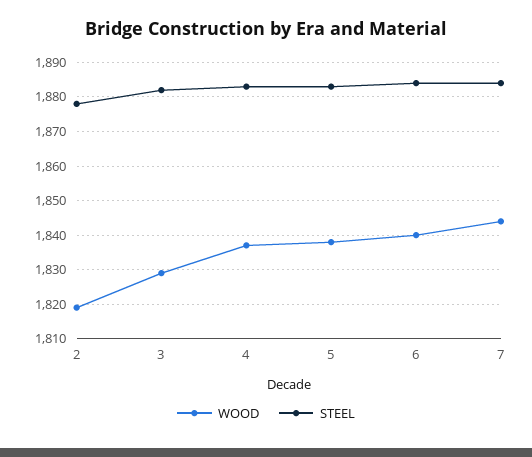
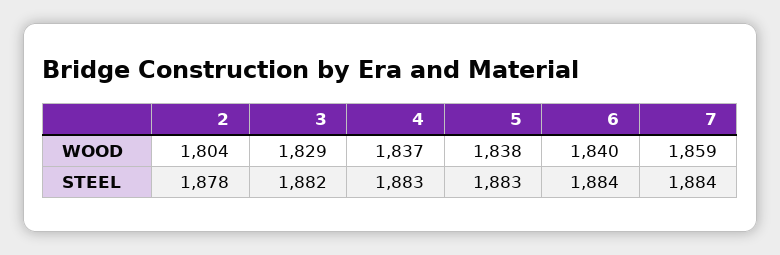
WOOD, 2: 1820 -> 1804
WOOD, 7: 1845 -> 1859

